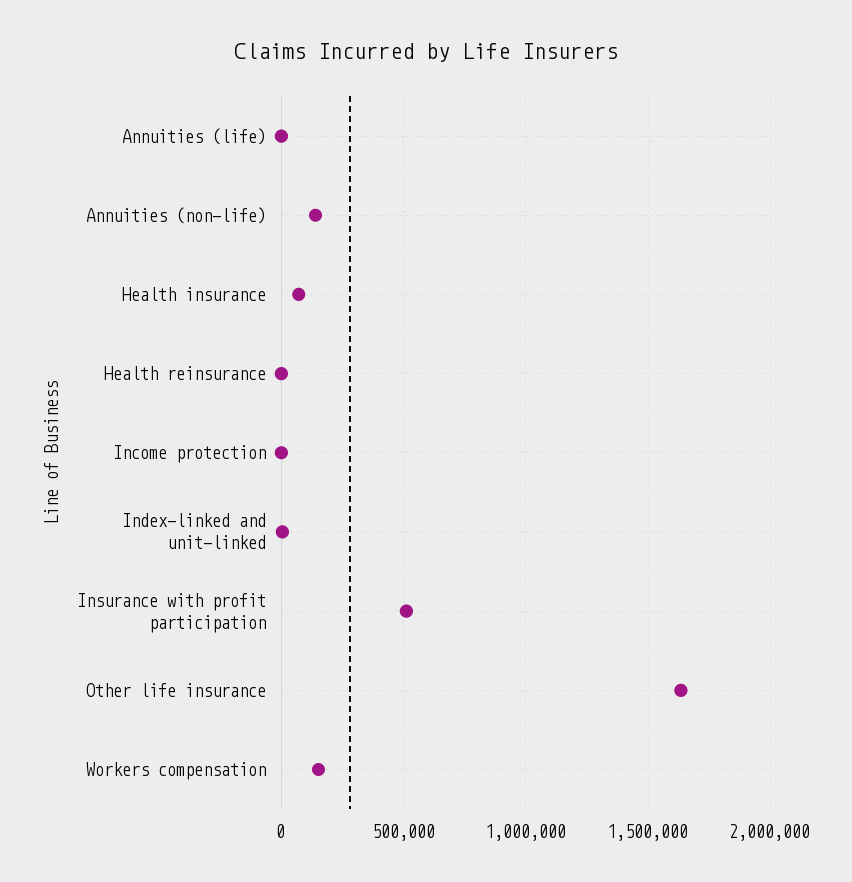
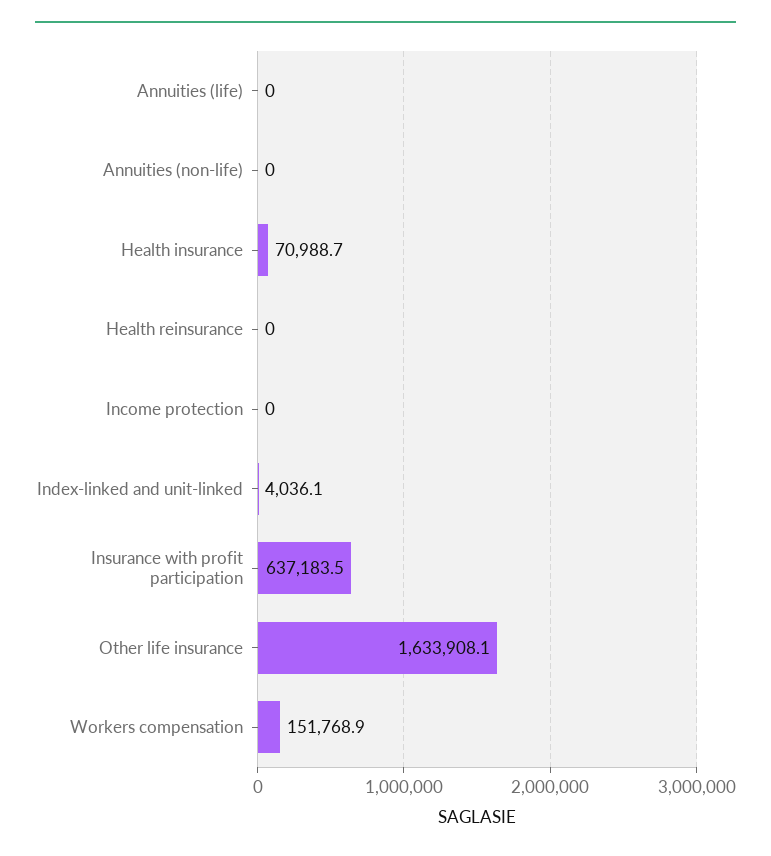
Annuities (non-life): 150000 -> 0
Insurance with profit participation: 500000 -> 637183.5

